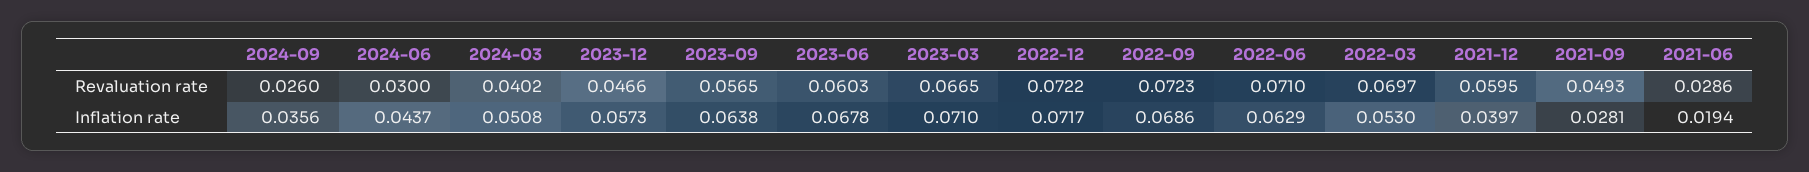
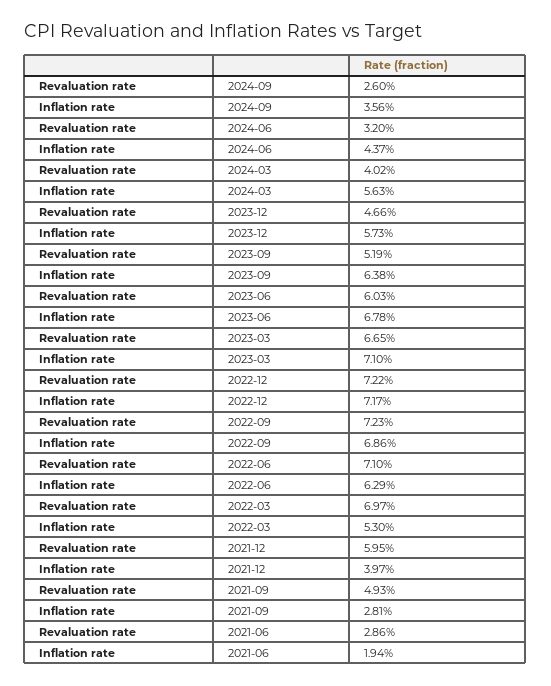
2024-06, Revaluation rate: 0.03 -> 0.032
2023-09, Revaluation rate: 0.0565 -> 0.0519
2024-03, Inflation rate: 0.0508 -> 0.0563

